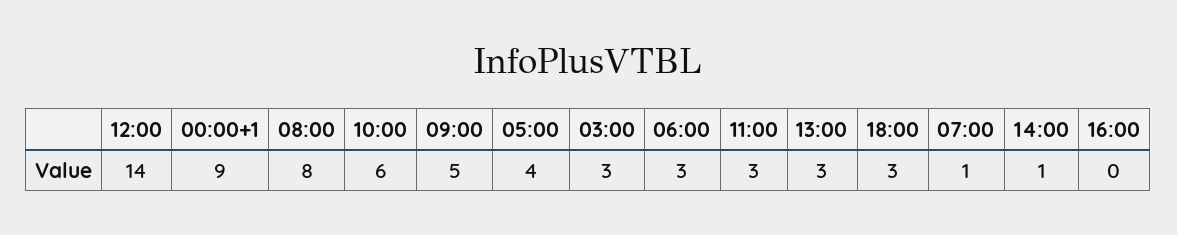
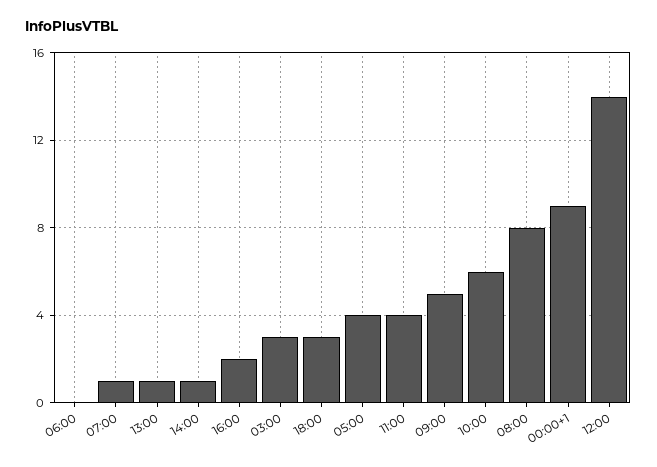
06:00: 3 -> 0
11:00: 3 -> 4
13:00: 3 -> 1
16:00: 0 -> 2

